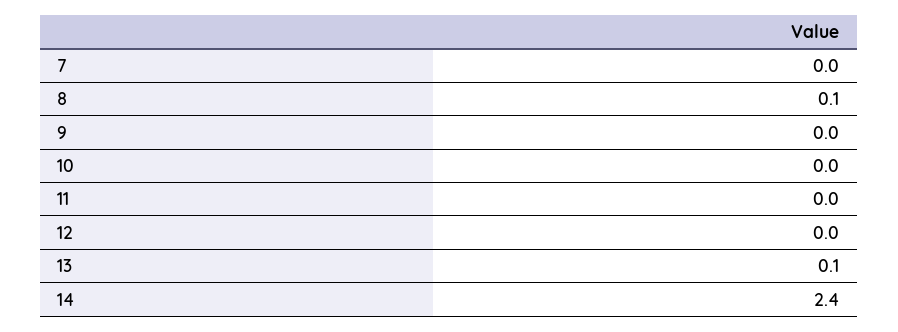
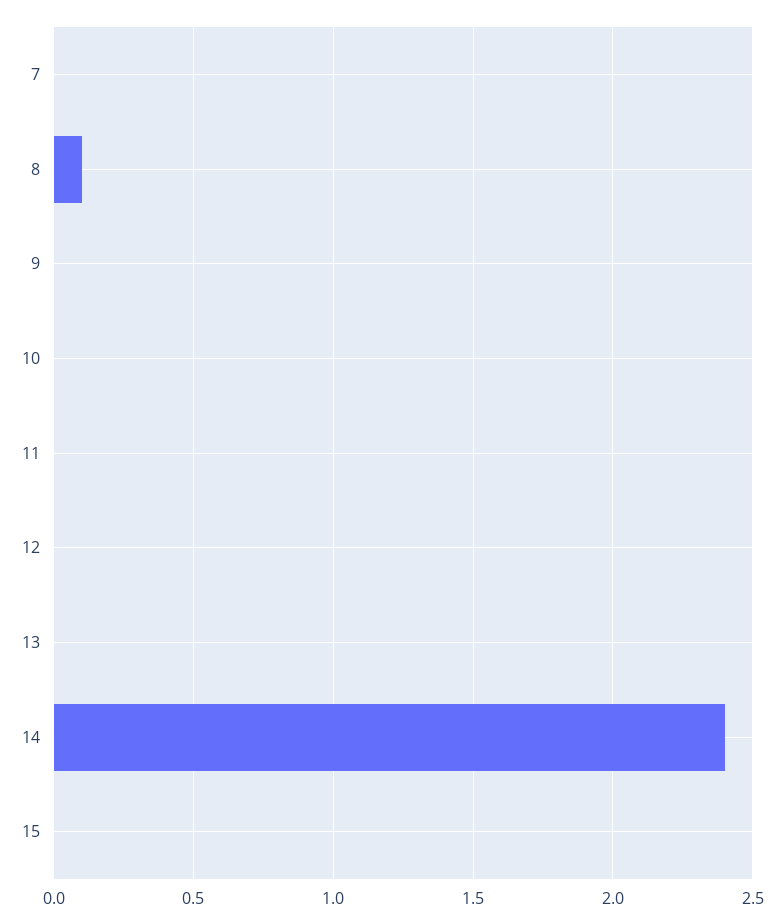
13: 0.1 -> 0
15: none -> 0

